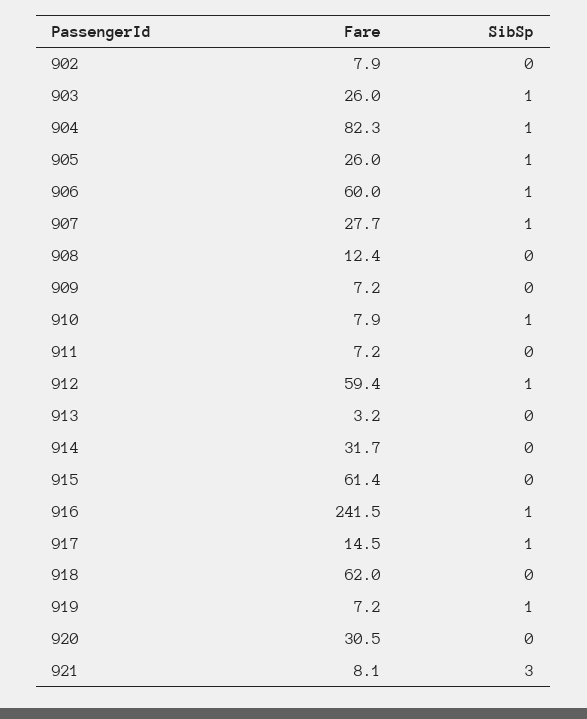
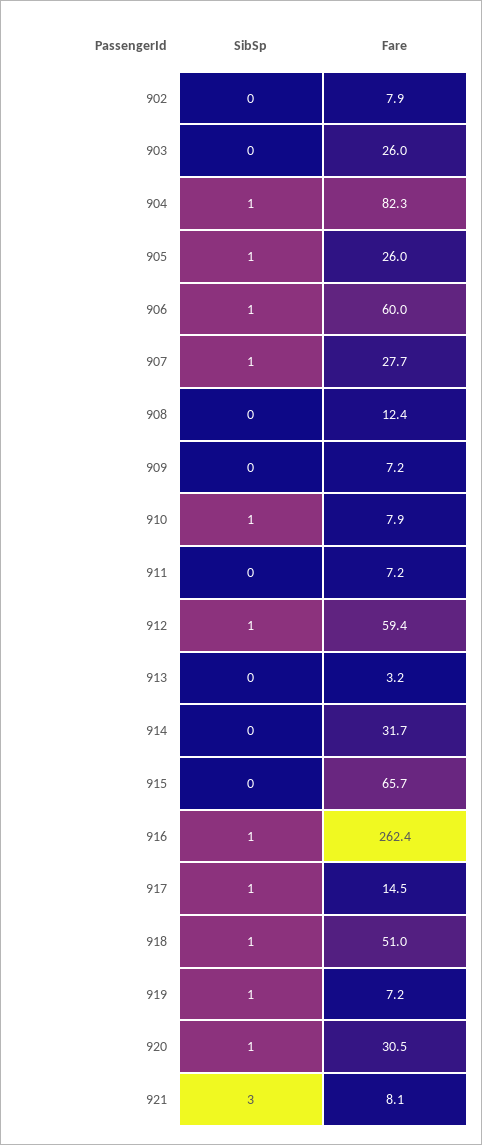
SibSp, 903: 1 -> 0
Fare, 915: 61.4 -> 65.7
Fare, 916: 241.5 -> 262.4
Fare, 918: 62 -> 51
SibSp, 918: 0 -> 1
SibSp, 920: 0 -> 1

